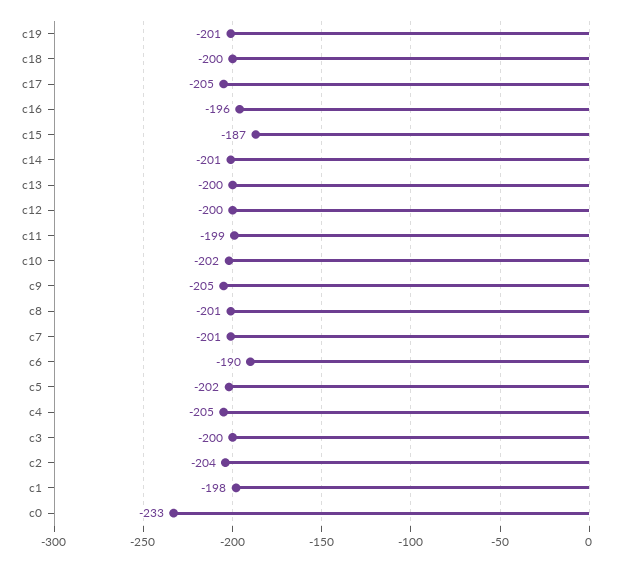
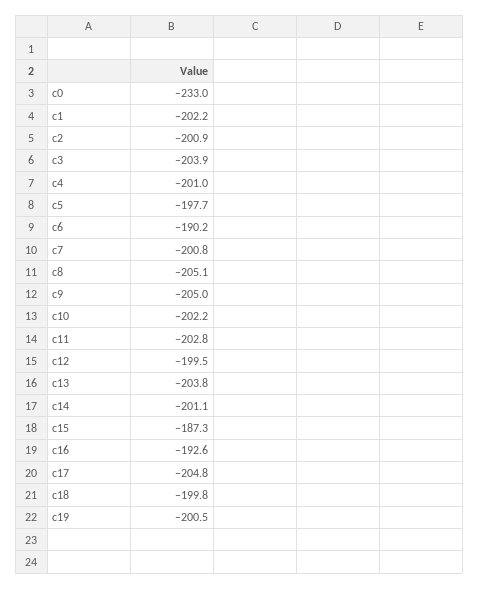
c16: -196 -> -192.6
c13: -200 -> -203.8
c11: -199 -> -202.8
c8: -201 -> -205.1
c5: -202 -> -197.7
c4: -205 -> -201
c3: -200 -> -203.9
c2: -204 -> -200.9
c1: -198 -> -202.2

